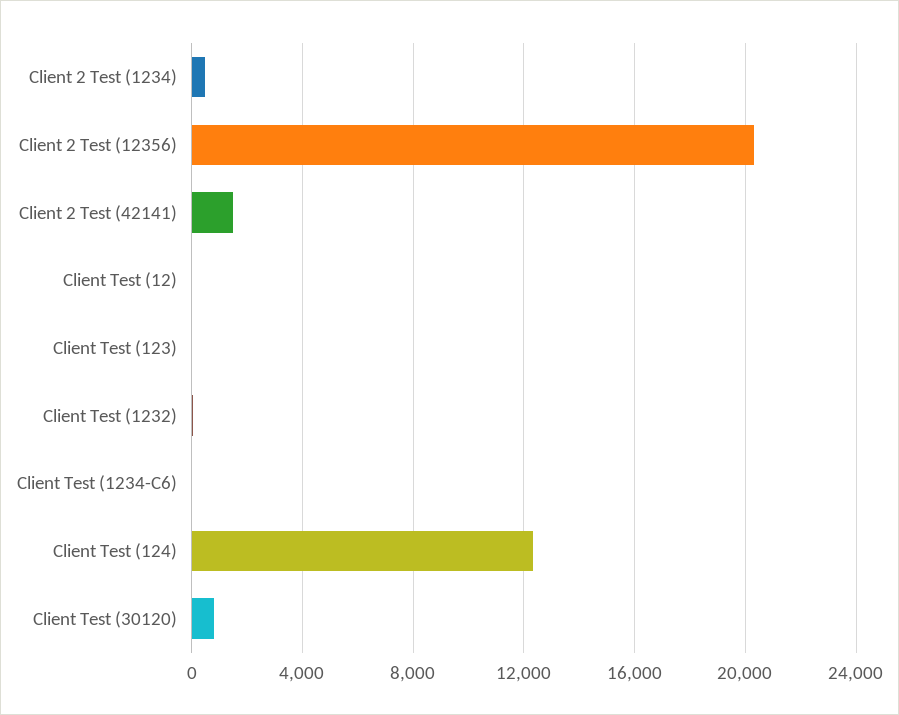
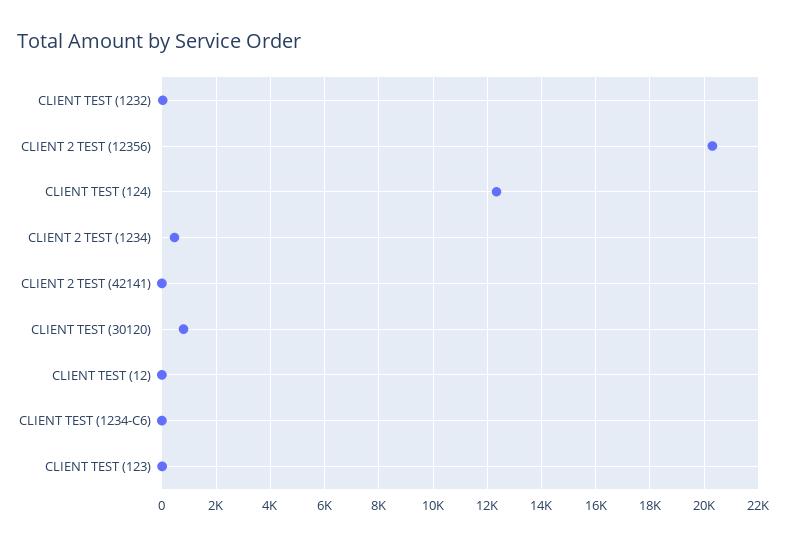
Client 2 Test (42141): 1500 -> 0

